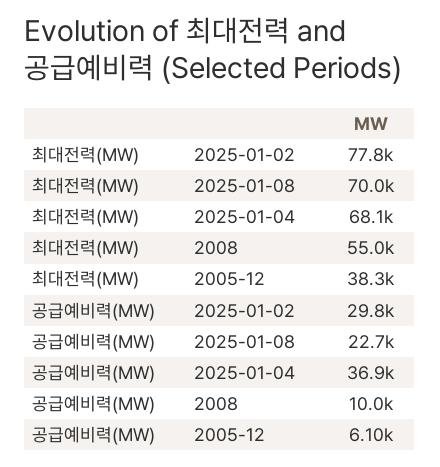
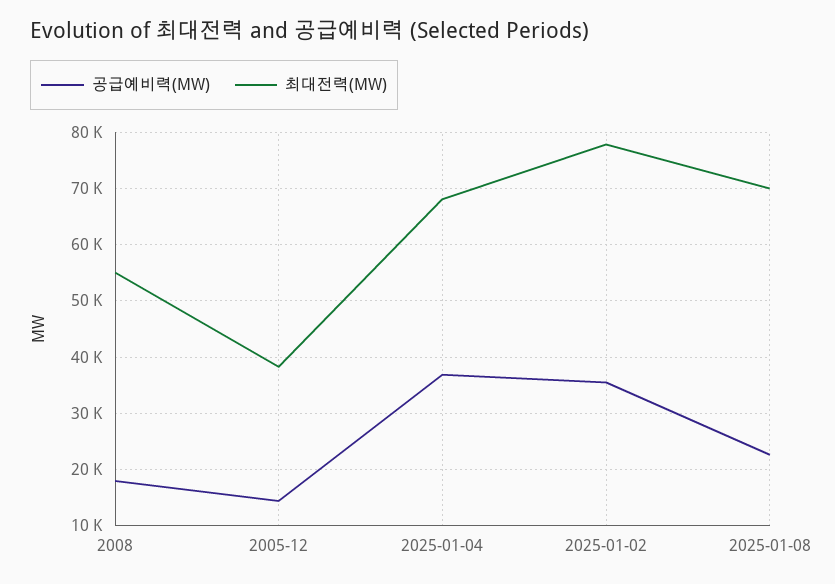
공급예비력(MW), 2025-01-02: 29800 -> 36000
공급예비력(MW), 2008: 10000 -> 18000
공급예비력(MW), 2005-12: 6100 -> 14000

